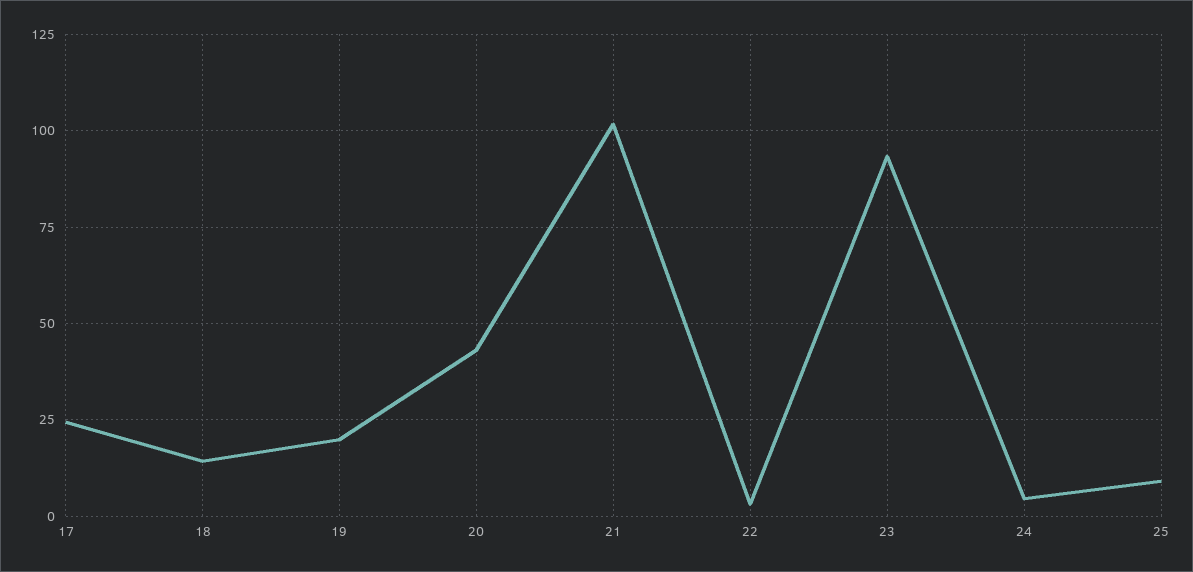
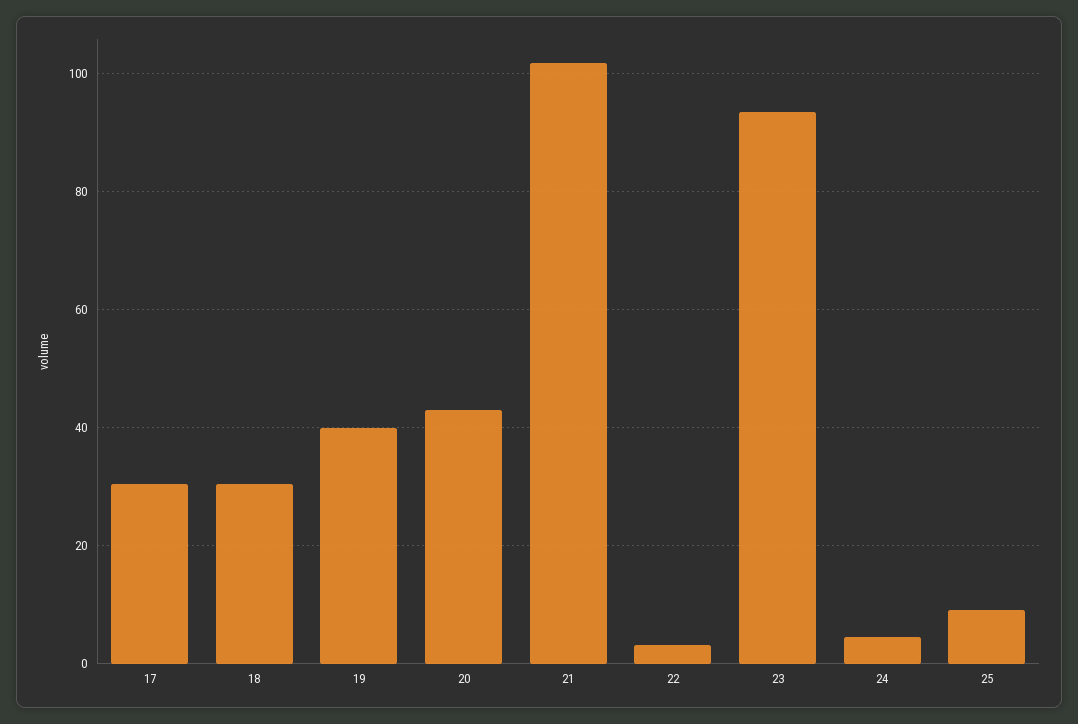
17: 25 -> 30
18: 15 -> 30
19: 20 -> 40

